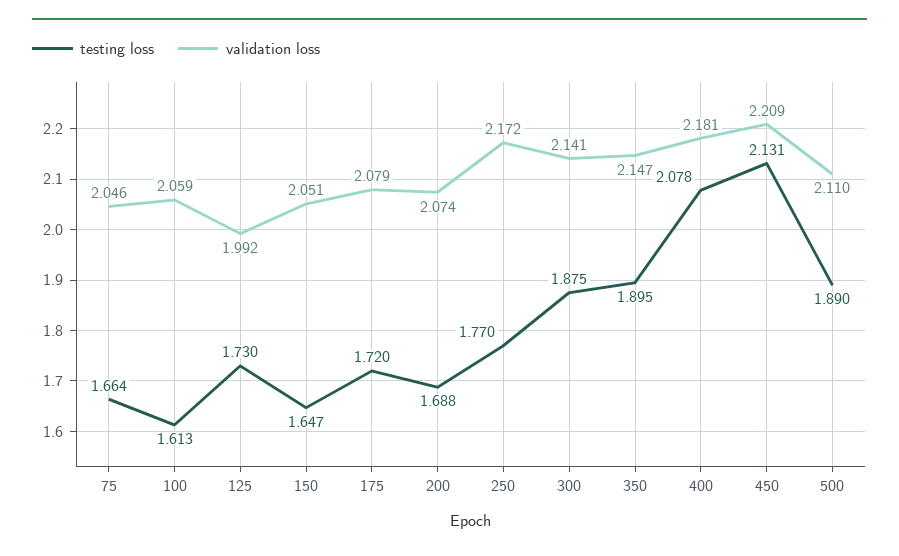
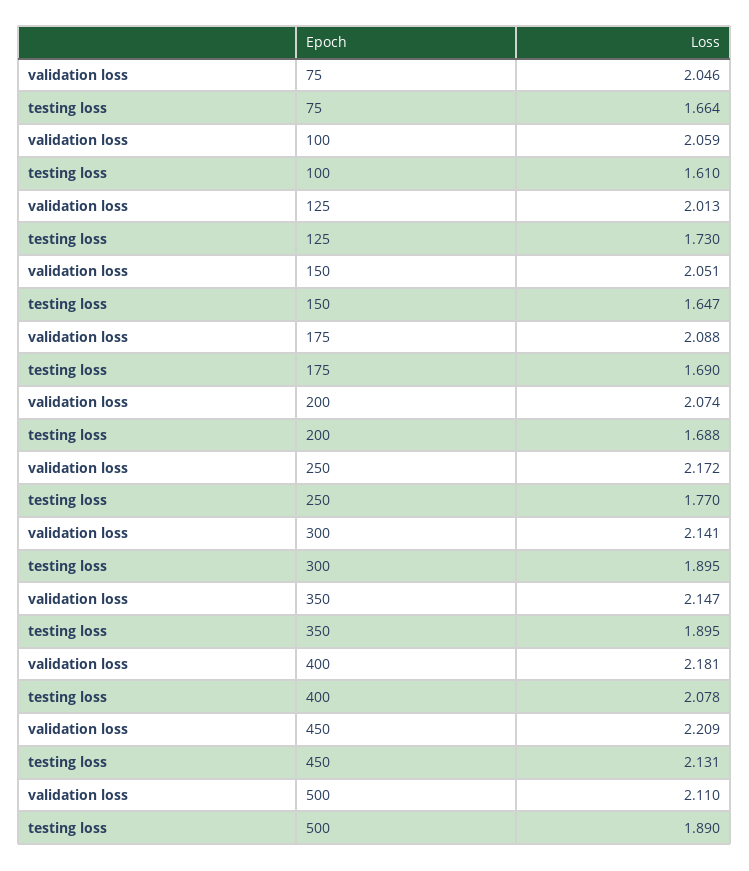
testing loss, 100: 1.613 -> 1.61
validation loss, 125: 1.992 -> 2.013
testing loss, 175: 1.72 -> 1.69
validation loss, 175: 2.079 -> 2.088
testing loss, 300: 1.875 -> 1.895

